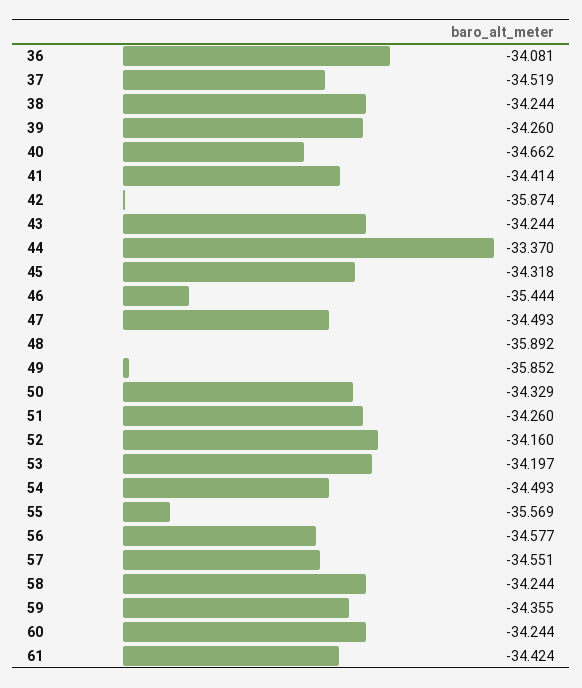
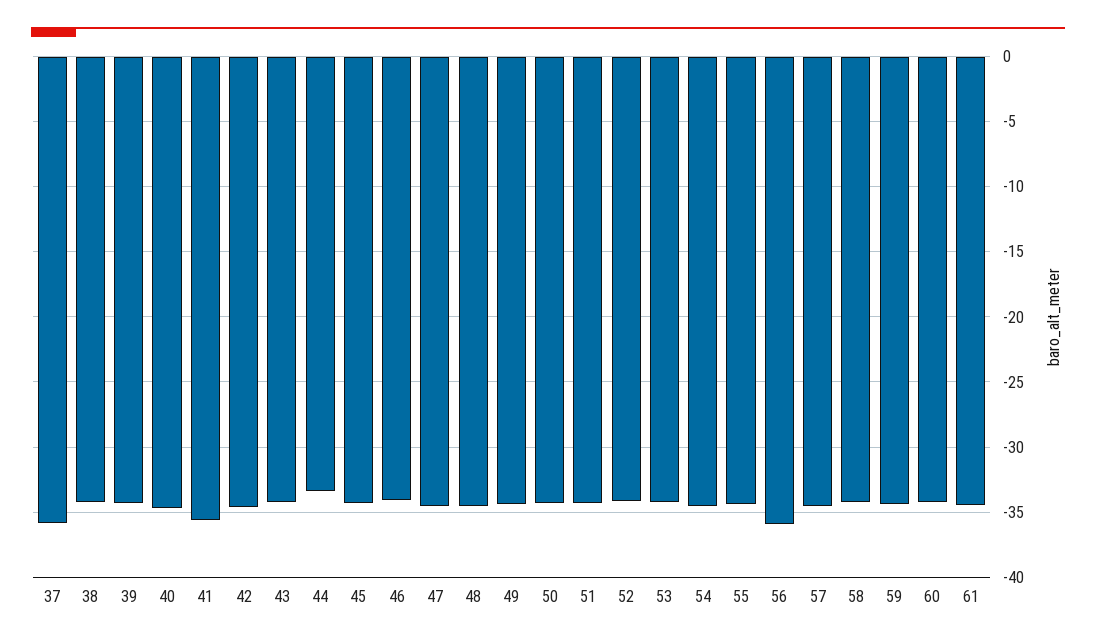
36: -34.081 -> none
37: -34.519 -> -36
41: -34.414 -> -35.5
42: -35.874 -> -34.5
46: -35.444 -> -34
48: -35.892 -> -34.5
49: -35.852 -> -34.5
55: -35.569 -> -34.5
56: -34.577 -> -36

